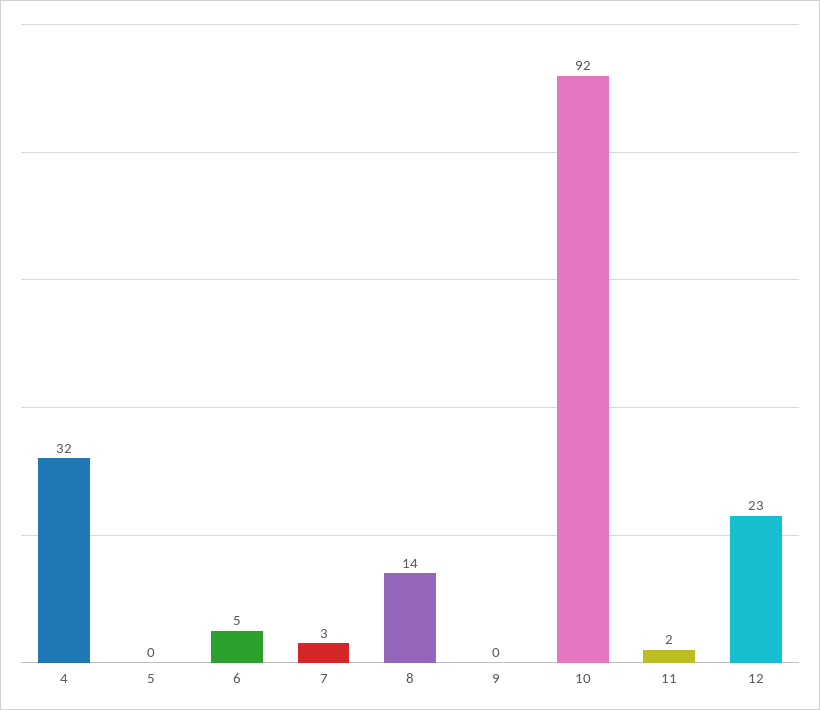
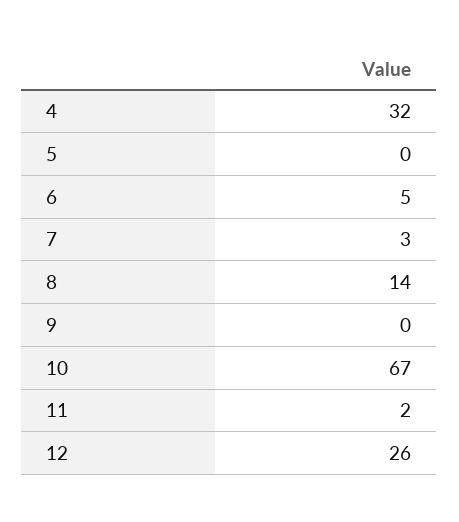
10: 92 -> 67
12: 23 -> 26

